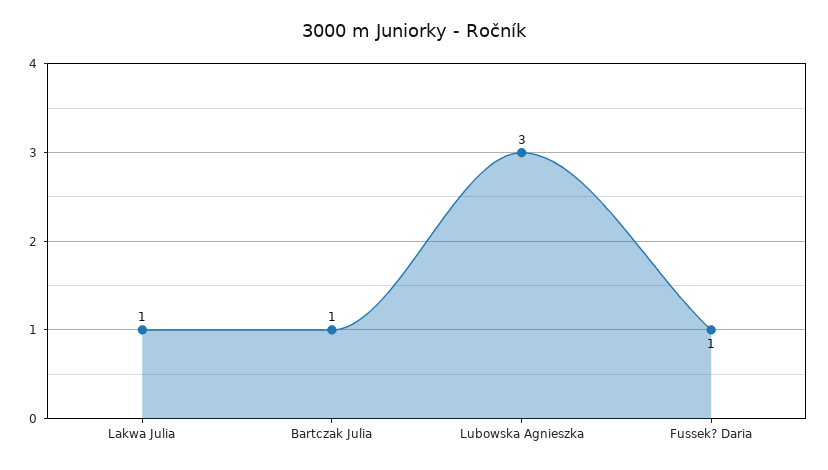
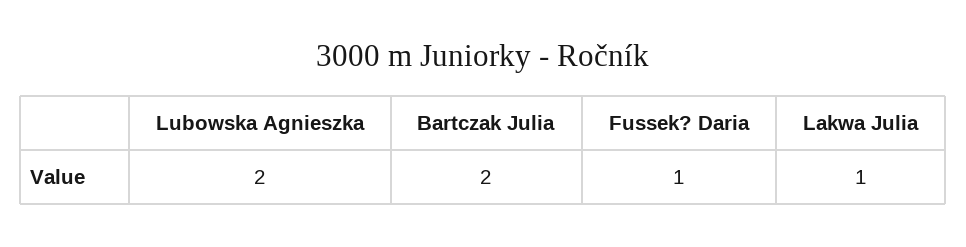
Bartczak Julia: 1 -> 2
Lubowska Agnieszka: 3 -> 2

